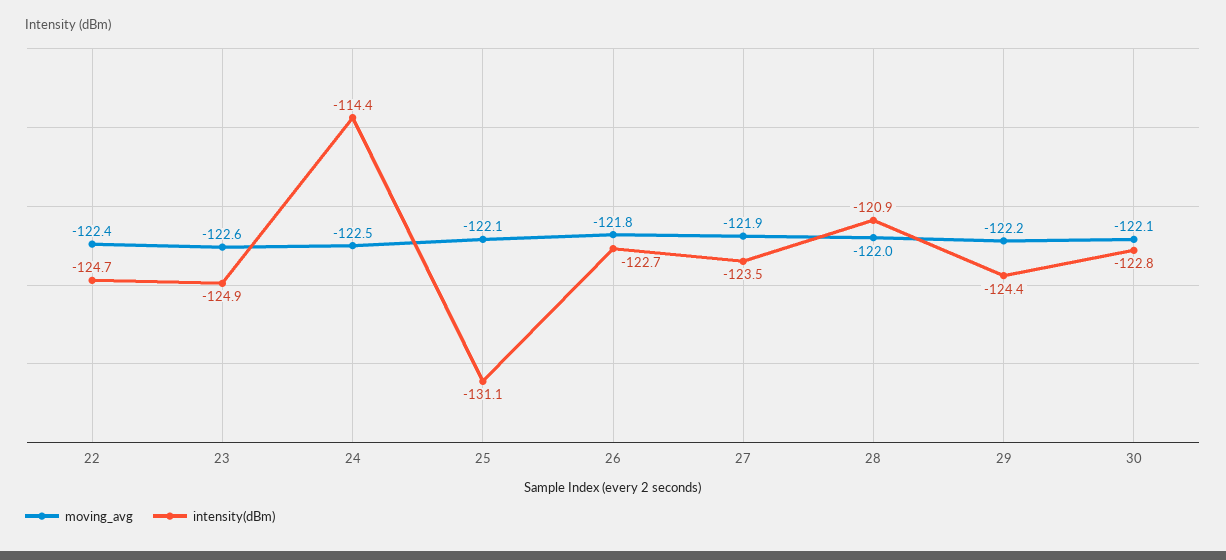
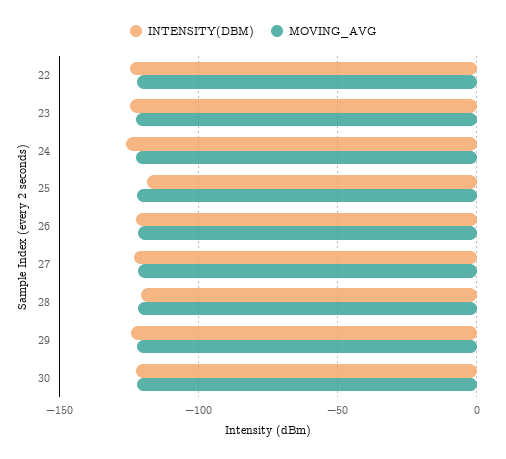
intensity(dBm), 24: -114.4 -> -125
intensity(dBm), 25: -131.1 -> -120

